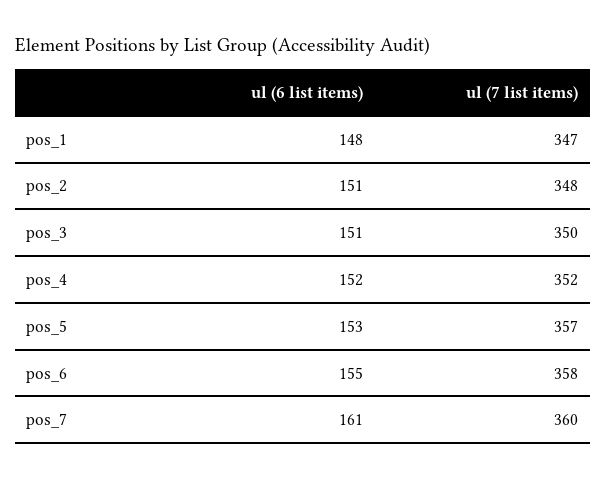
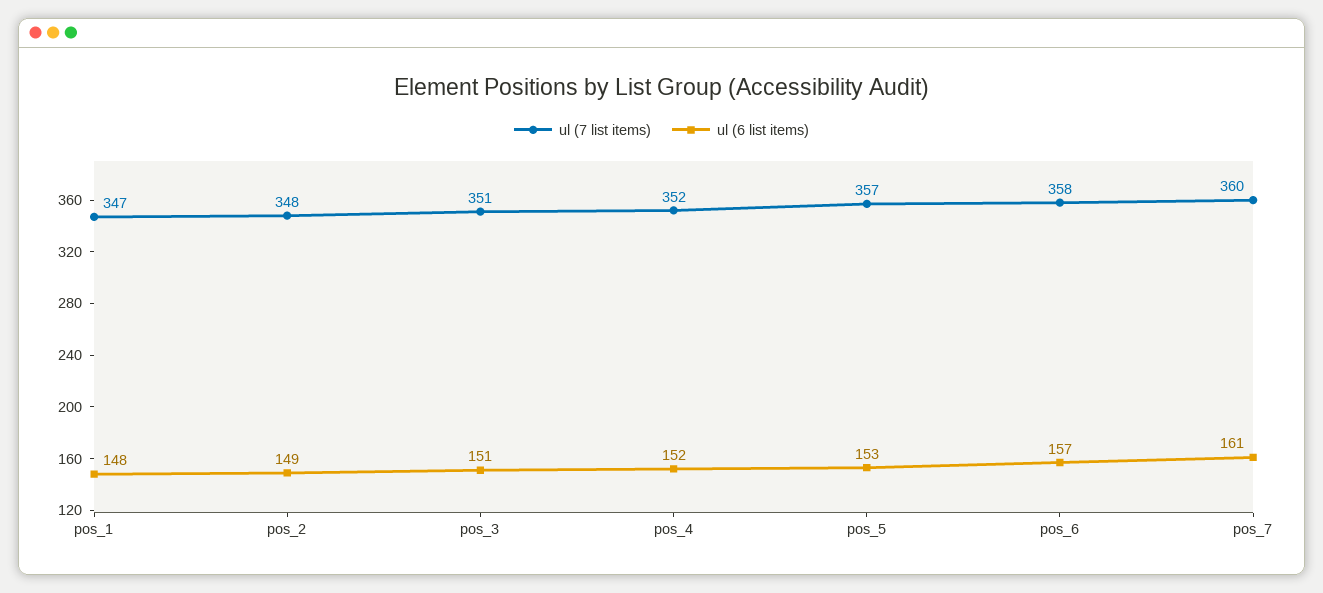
ul (6 list items), pos_2: 151 -> 149
ul (7 list items), pos_3: 350 -> 351
ul (6 list items), pos_6: 155 -> 157

